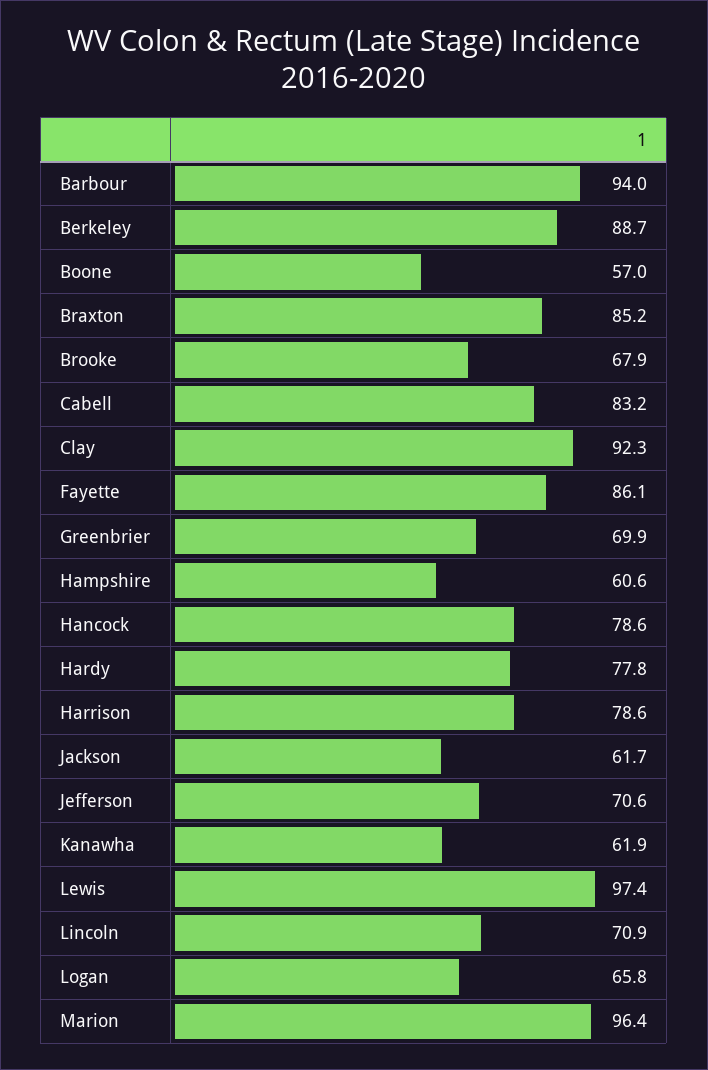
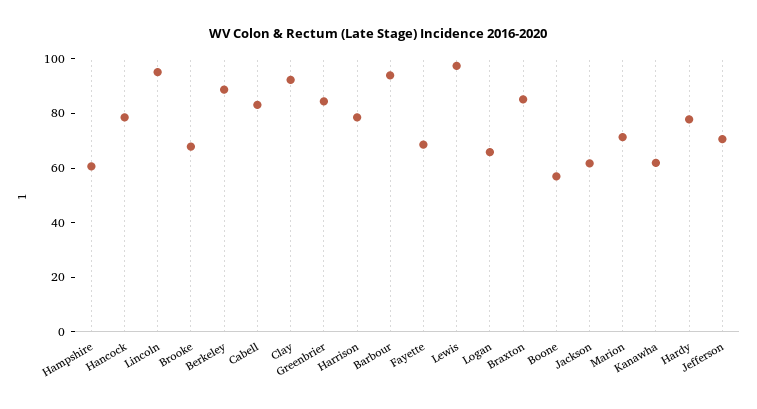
Fayette: 86.1 -> 70
Greenbrier: 69.9 -> 85
Lincoln: 70.9 -> 95
Marion: 96.4 -> 70

